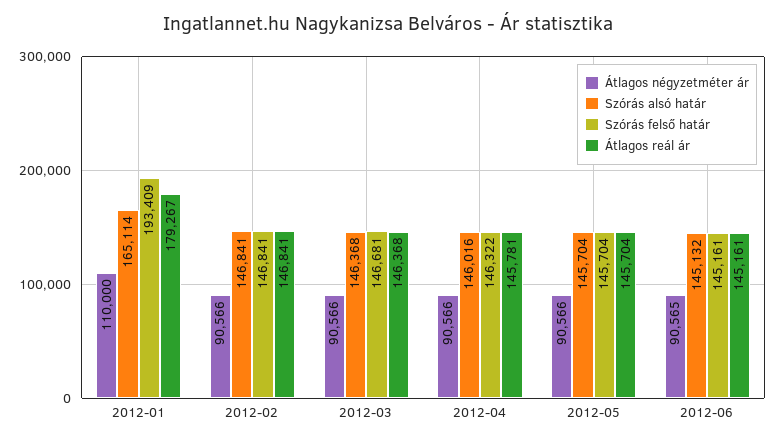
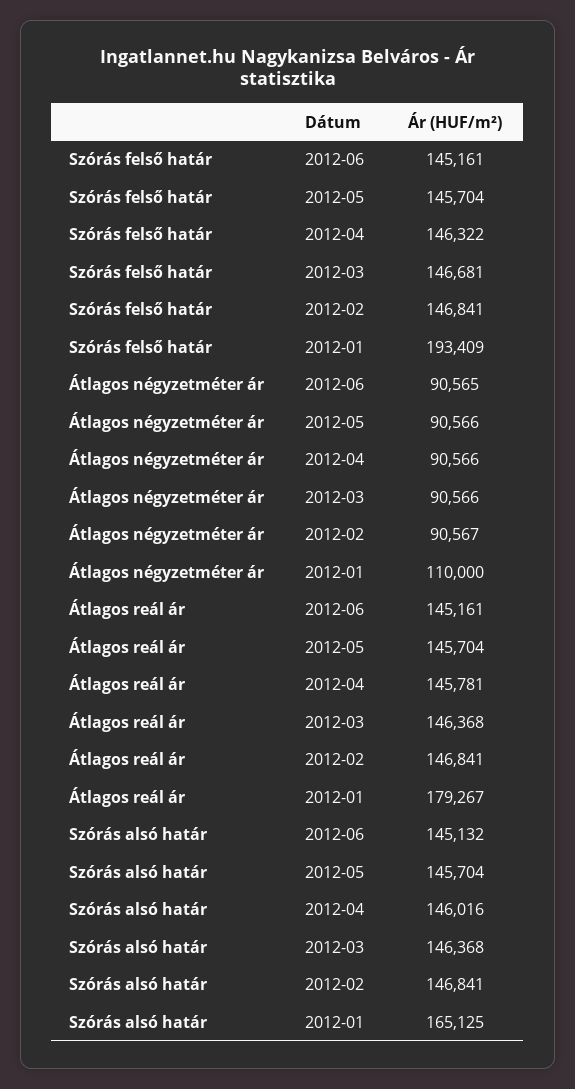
Szórás alsó határ, 2012-01: 165114 -> 165125
Átlagos négyzetméter ár, 2012-02: 90566 -> 90567

